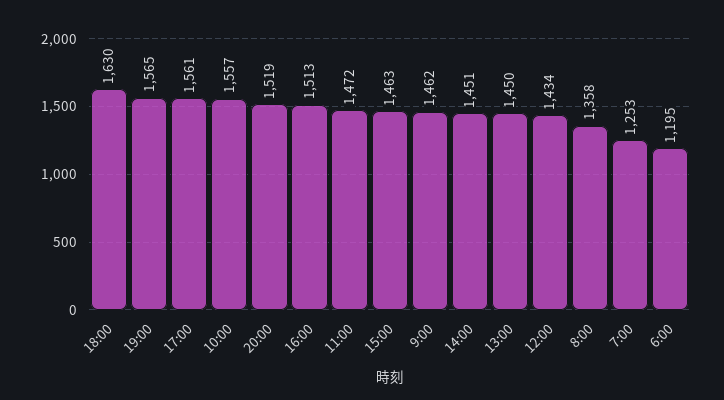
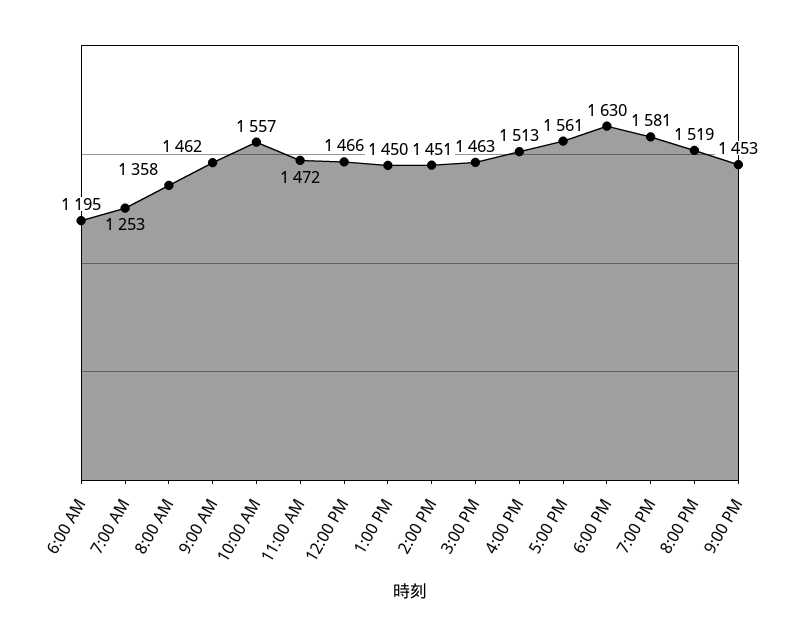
19:00: 1565 -> 1581
12:00: 1434 -> 1466
9:00 PM: none -> 1453

